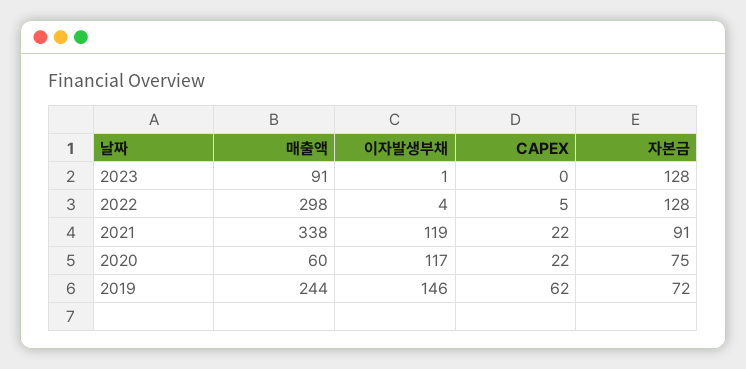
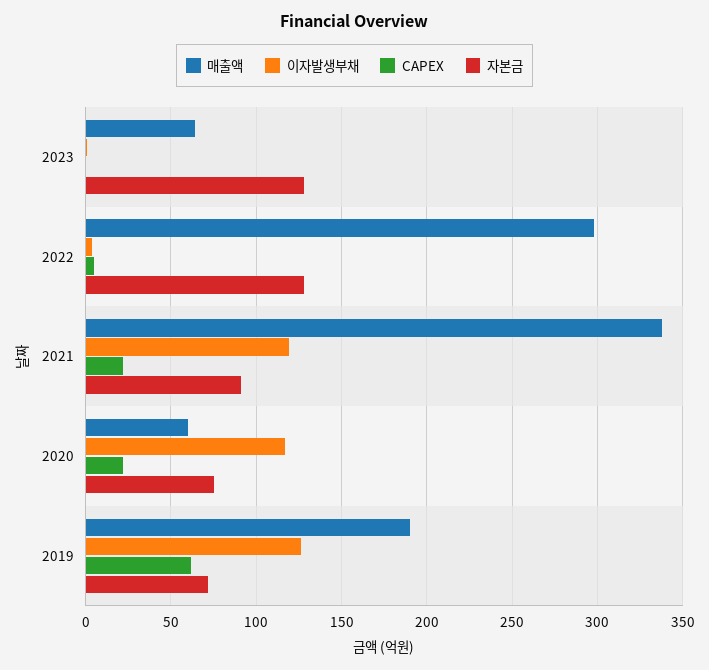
매출액, 2023: 91 -> 65
매출액, 2019: 244 -> 190
이자발생부채, 2019: 146 -> 125

